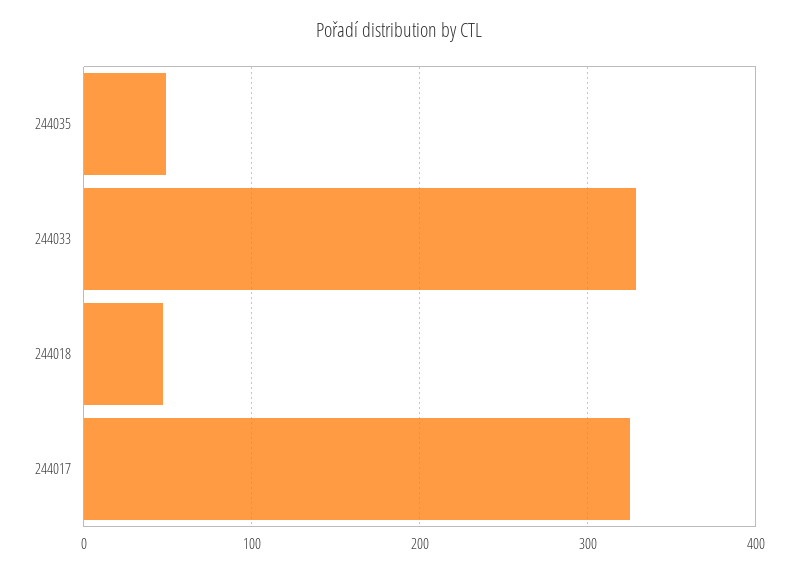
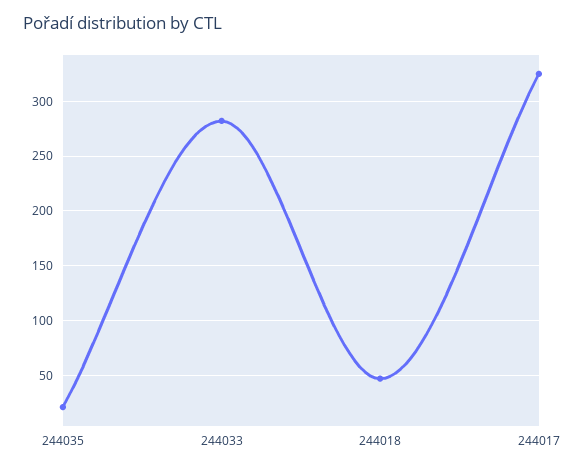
244035: 50 -> 20
244033: 330 -> 280

